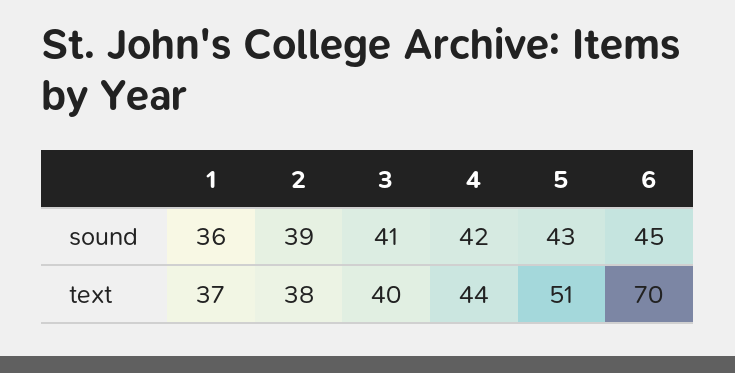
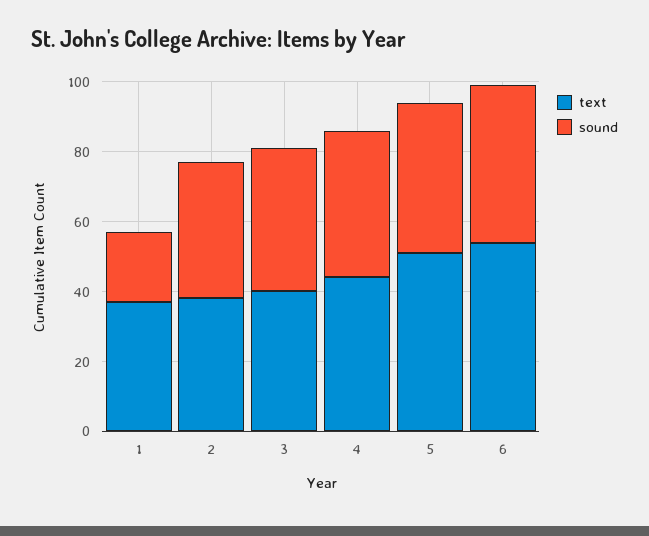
sound, 1: 36 -> 20
text, 6: 70 -> 55

